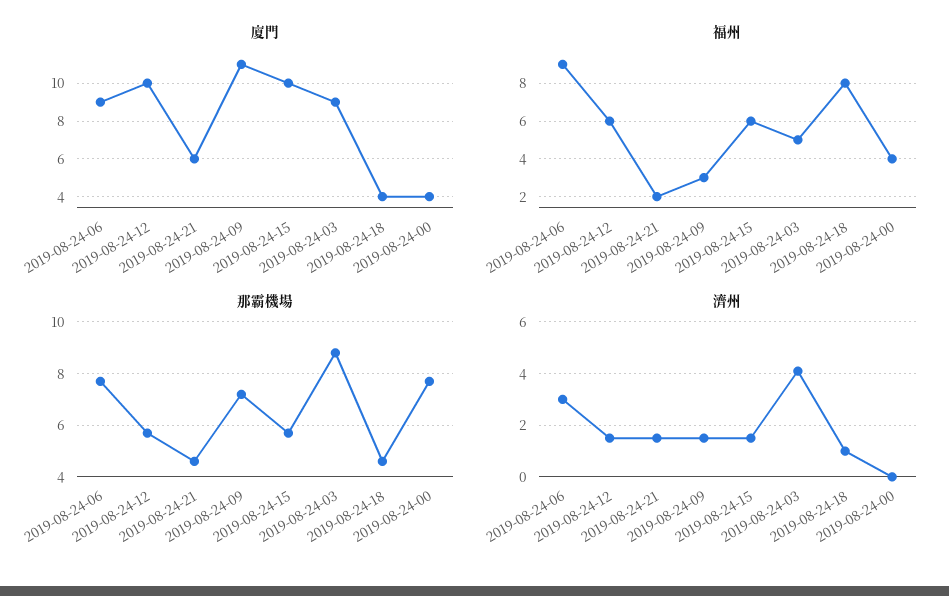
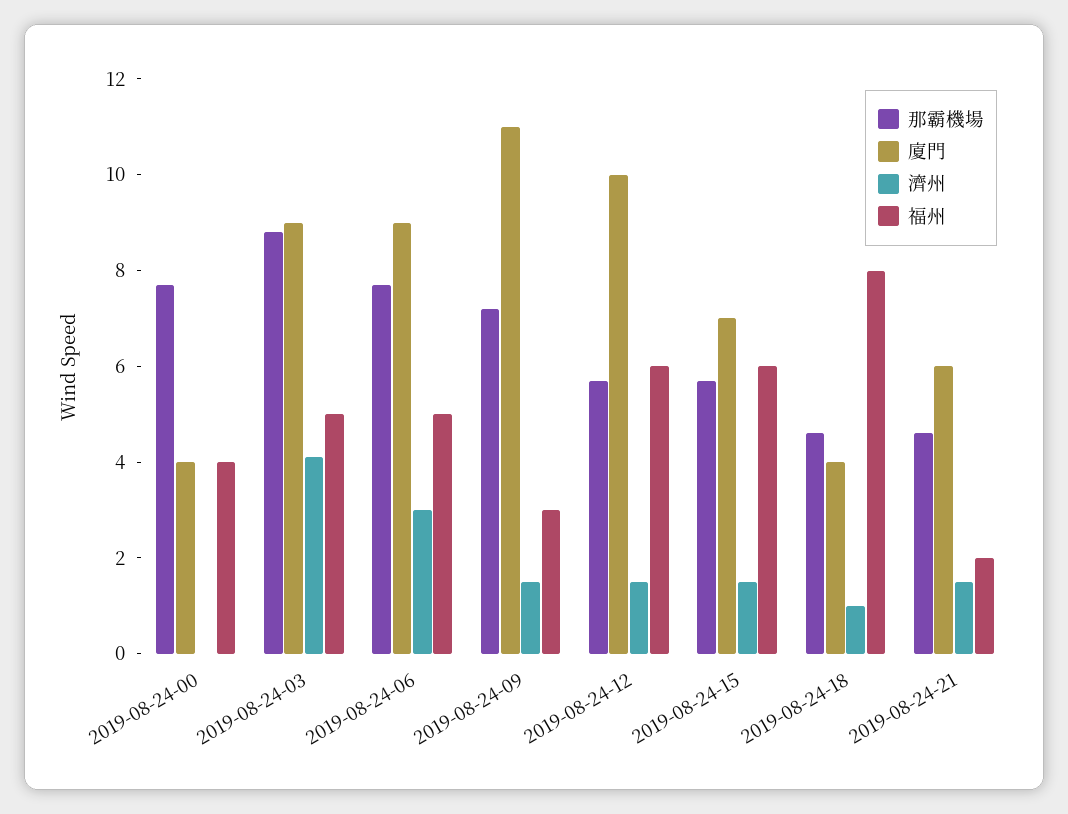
廈門, 2019-08-24-15: 10 -> 7
福州, 2019-08-24-06: 9 -> 5

